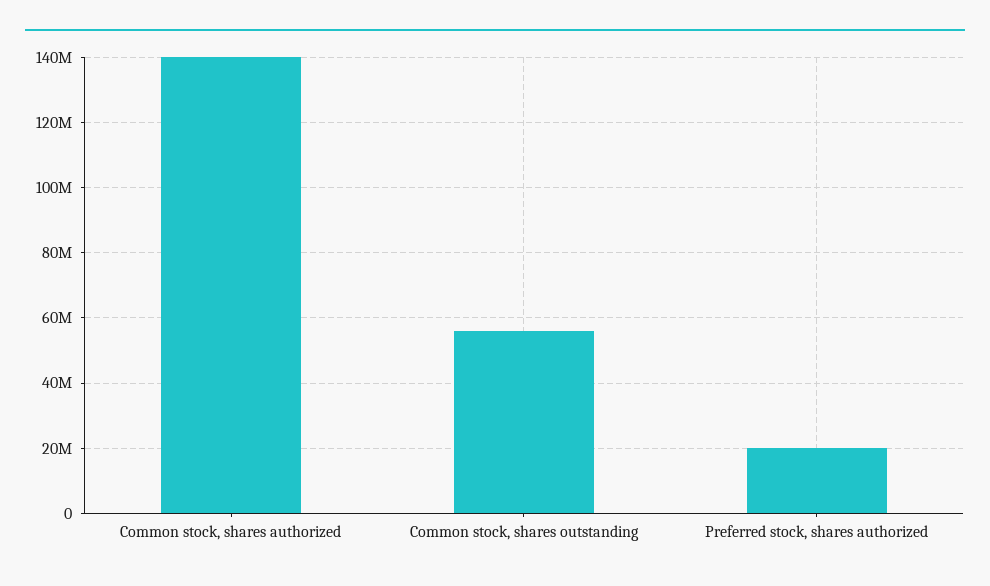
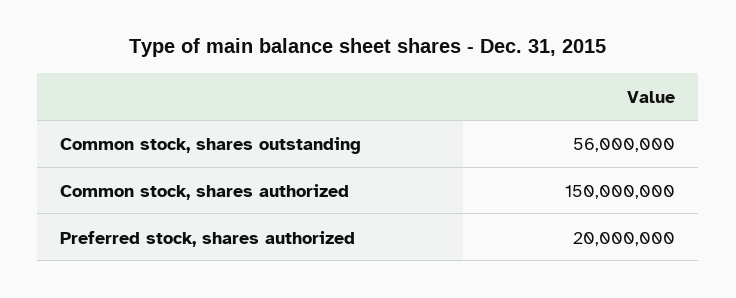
Common stock, shares authorized: 140000000 -> 150000000

